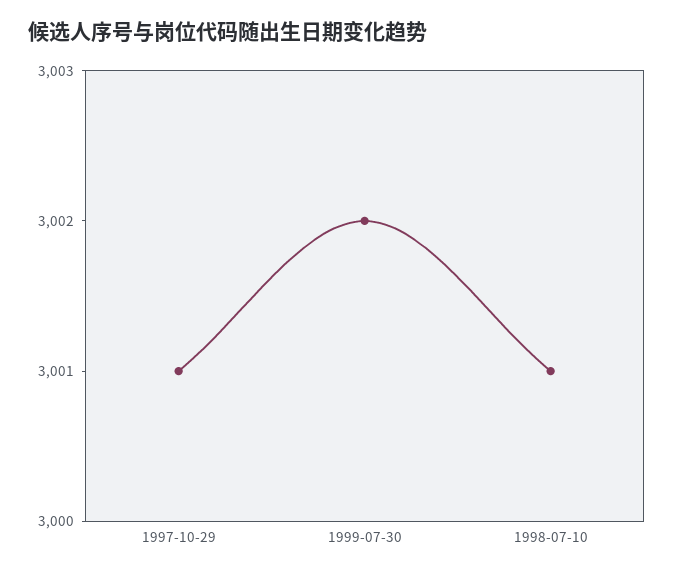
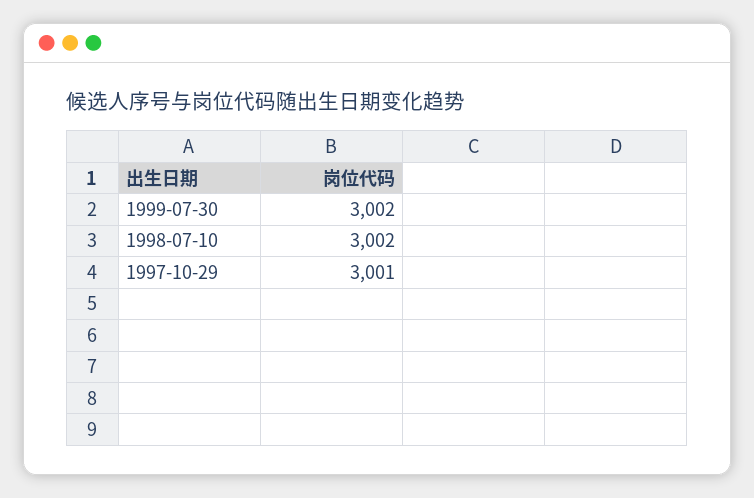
1998-07-10: 3001 -> 3002

